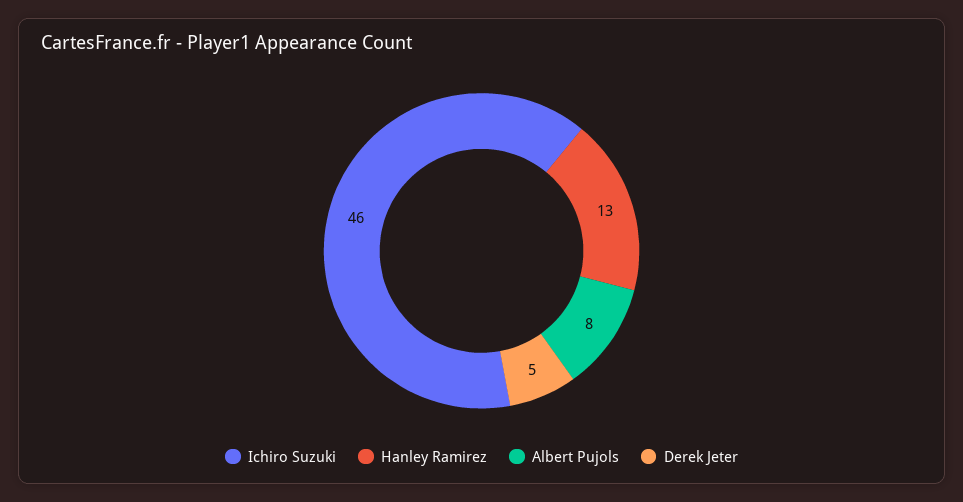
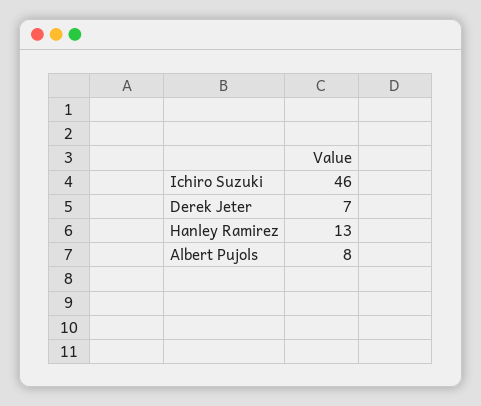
Derek Jeter: 5 -> 7

